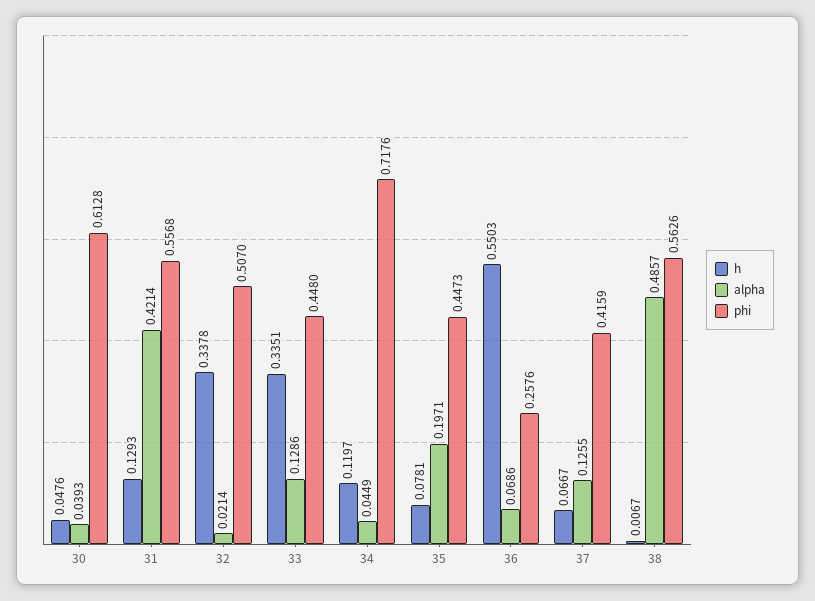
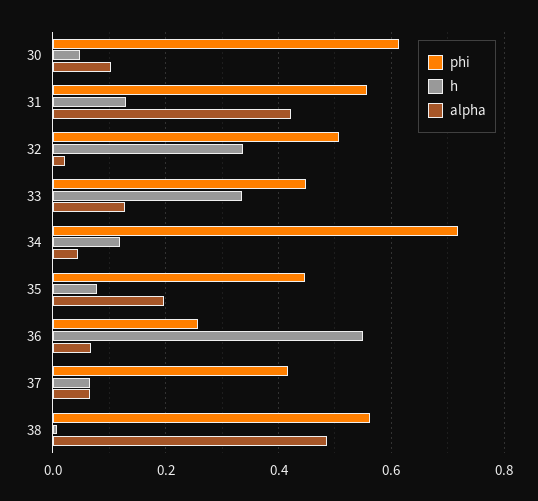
alpha, 30: 0.0393 -> 0.1
alpha, 37: 0.1255 -> 0.06

